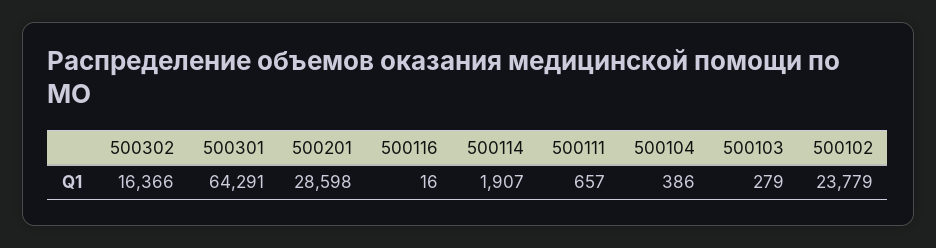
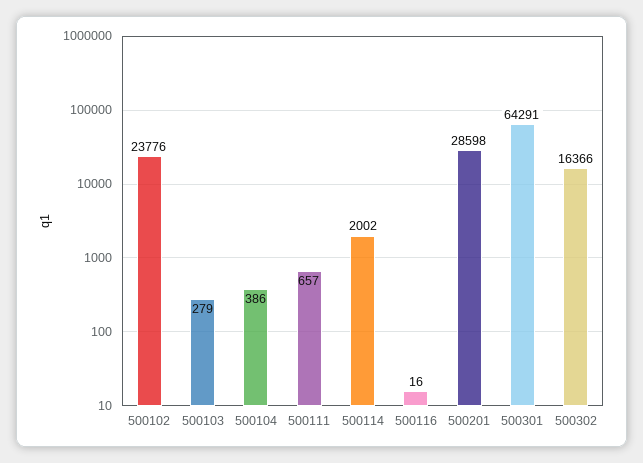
500114: 1907 -> 2002
500102: 23779 -> 23776

